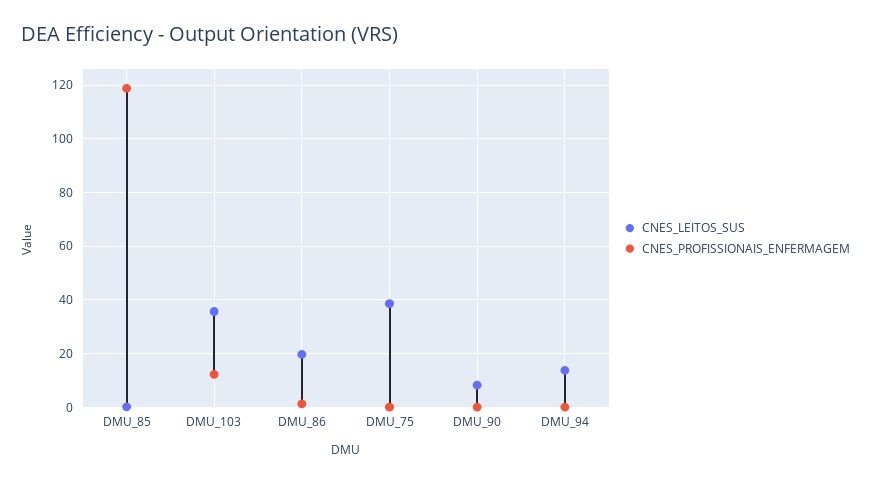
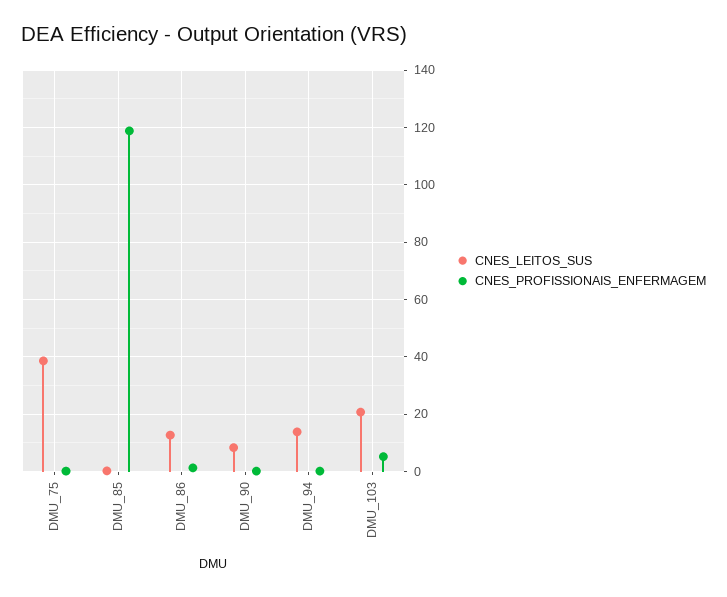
CNES_LEITOS_SUS, DMU_103: 35 -> 20
CNES_PROFISSIONAIS_ENFERMAGEM, DMU_103: 12.5 -> 5
CNES_LEITOS_SUS, DMU_86: 20 -> 12.5

